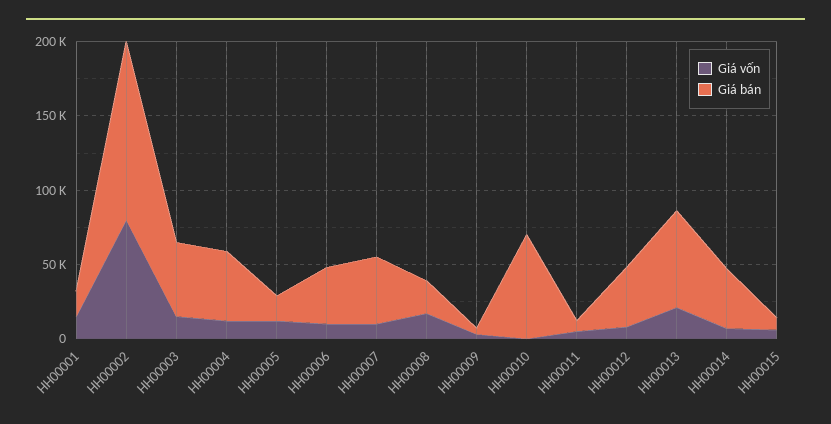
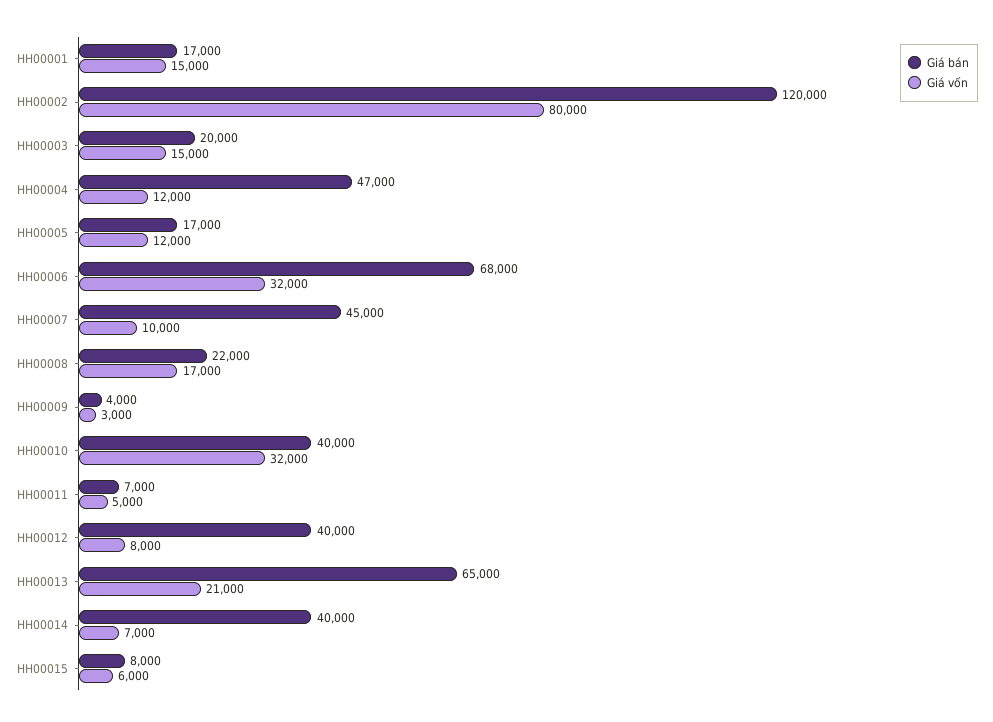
Giá bán, HH00003: 50000 -> 20000
Giá vốn, HH00006: 10000 -> 32000
Giá bán, HH00006: 40000 -> 68000
Giá vốn, HH00010: 0 -> 32000
Giá bán, HH00010: 70000 -> 40000

